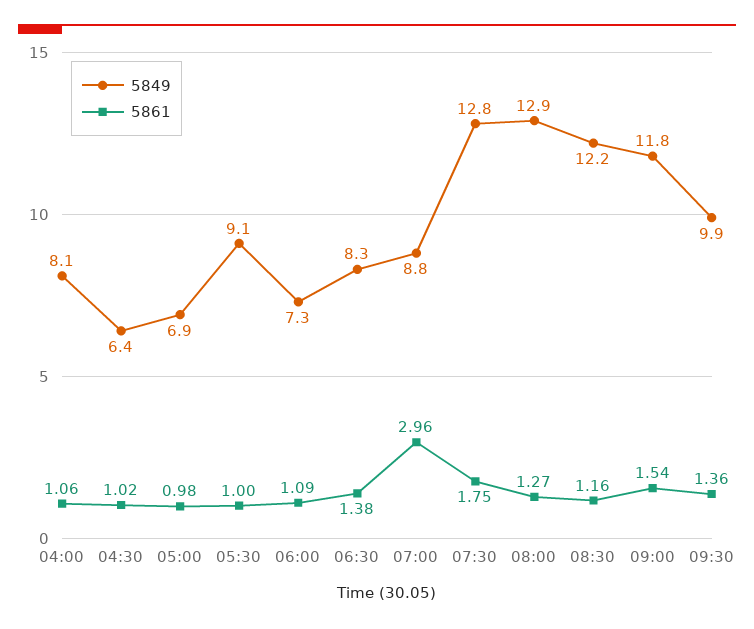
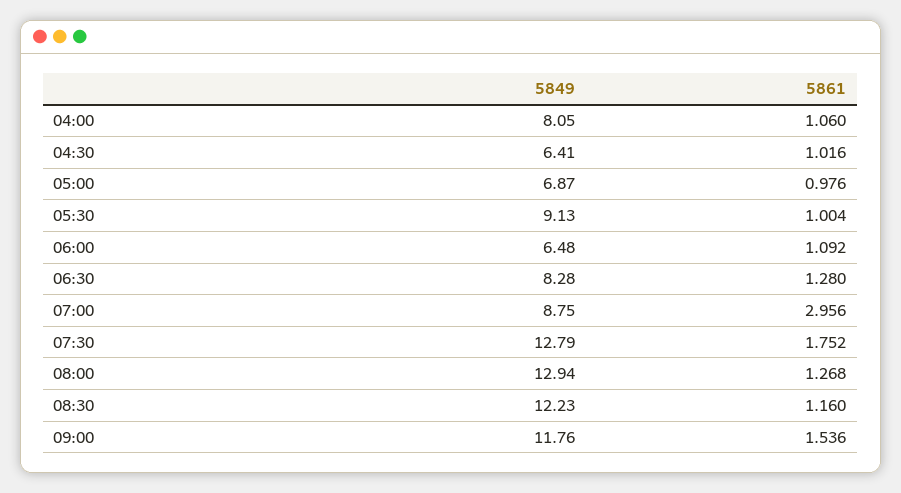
5849, 06:00: 7.3 -> 6.48
5861, 06:30: 1.38 -> 1.28
5849, 09:30: 9.9 -> none
5861, 09:30: 1.36 -> none

